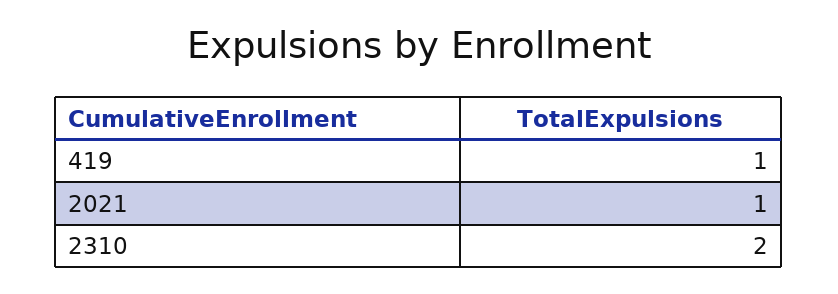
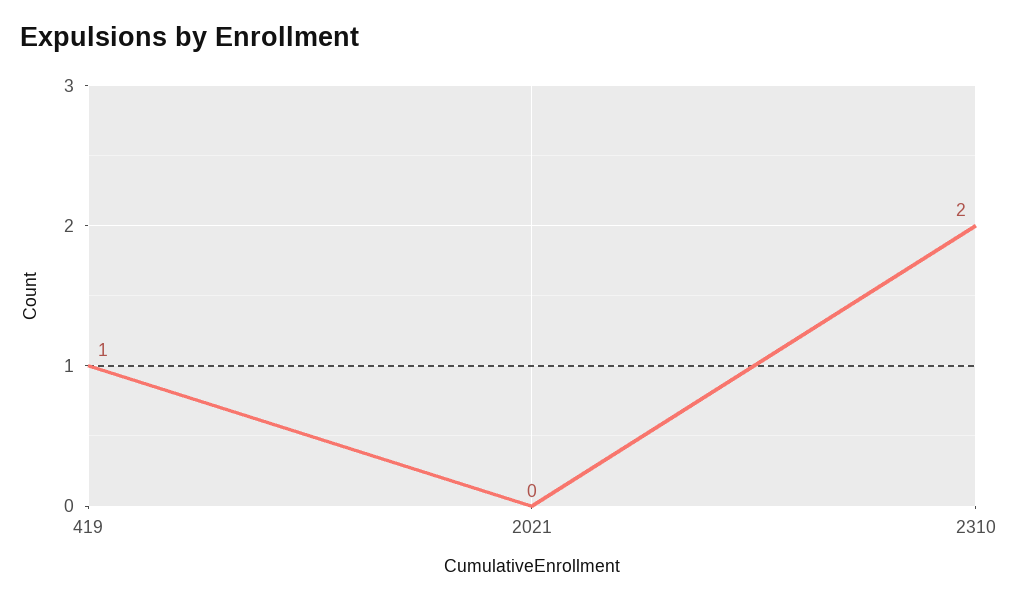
2021: 1 -> 0

